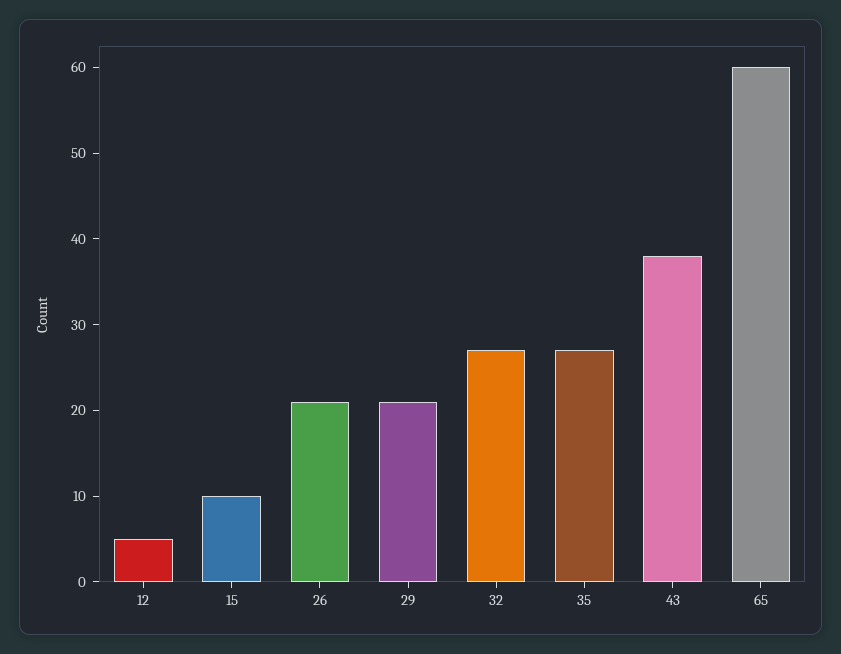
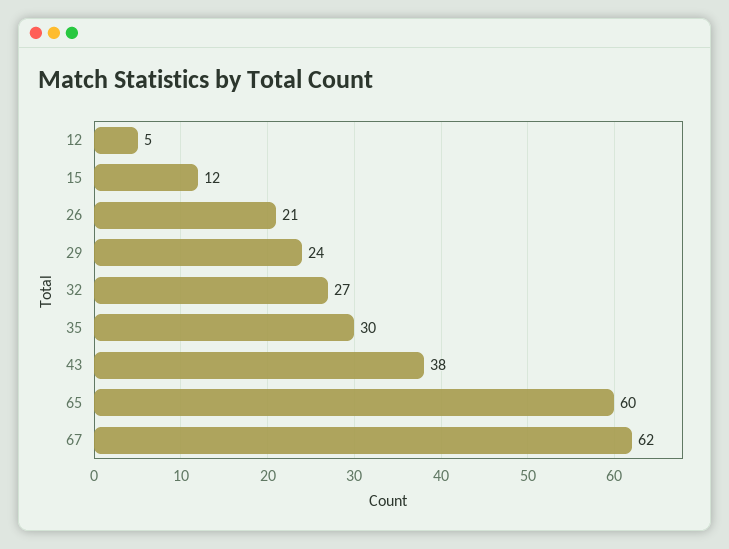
15: 10 -> 12
29: 21 -> 24
35: 27 -> 30
67: none -> 62

